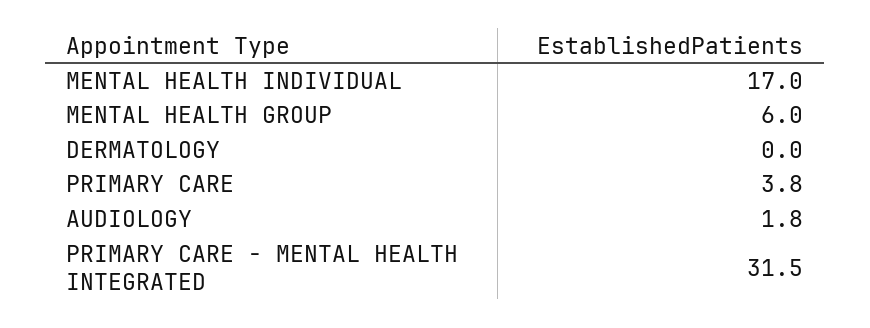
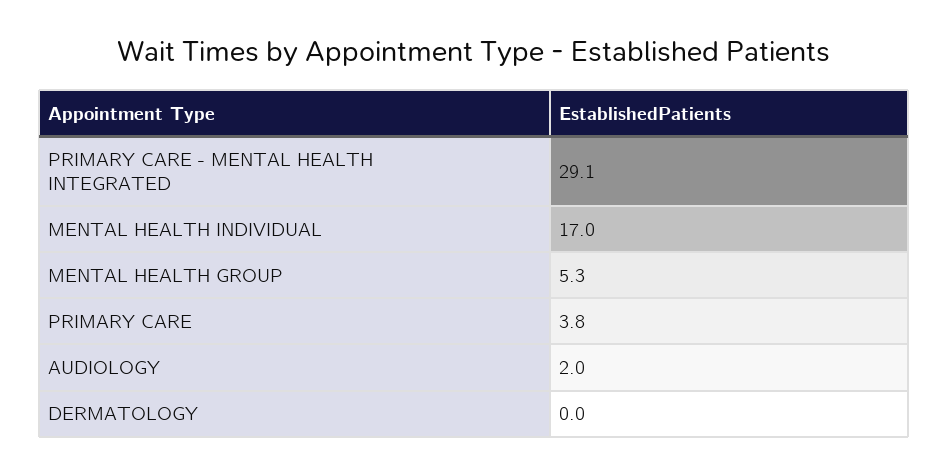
MENTAL HEALTH GROUP: 6 -> 5.3
AUDIOLOGY: 1.8 -> 2
PRIMARY CARE - MENTAL HEALTH INTEGRATED: 31.5 -> 29.1

